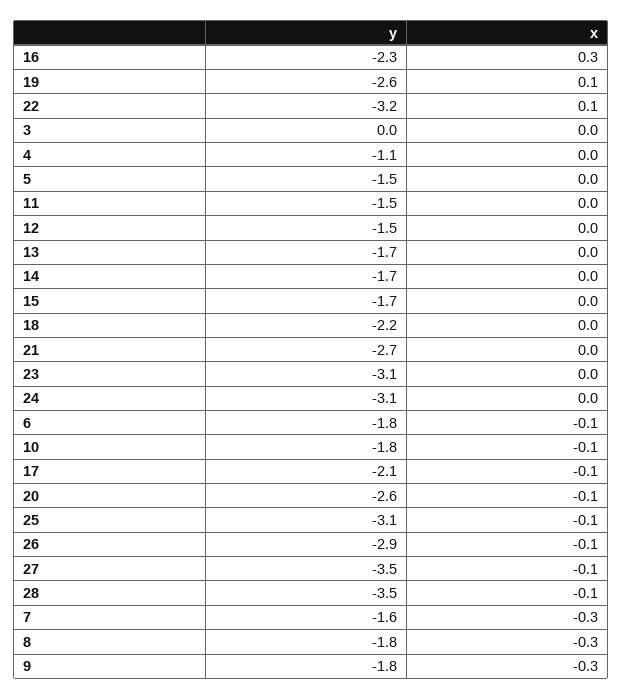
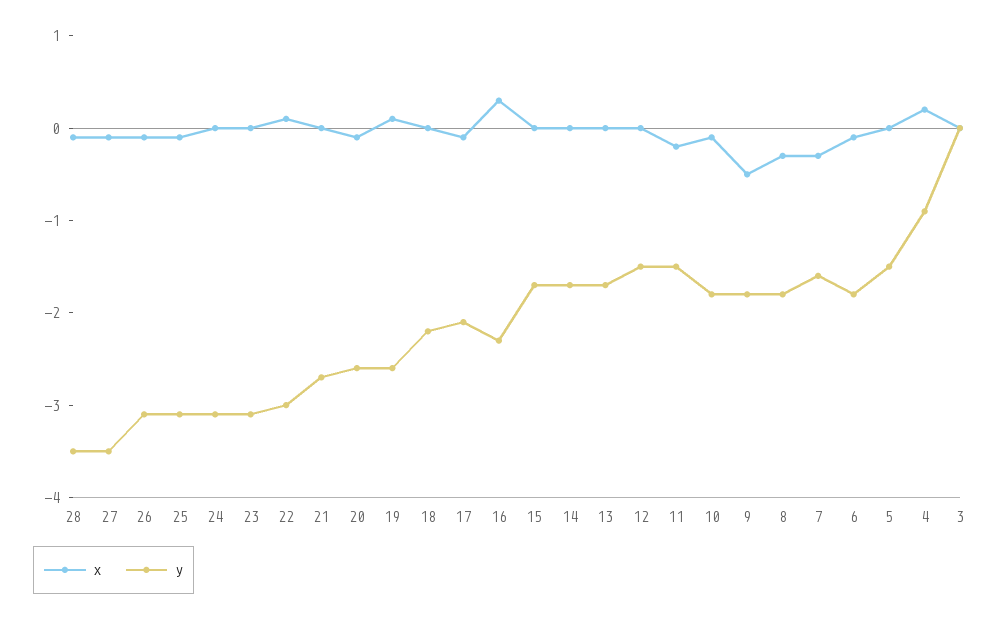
y, 22: -3.2 -> -3
y, 4: -1.1 -> -0.9
x, 4: 0 -> 0.2
x, 11: 0 -> -0.2
y, 26: -2.9 -> -3.1
x, 9: -0.3 -> -0.5

